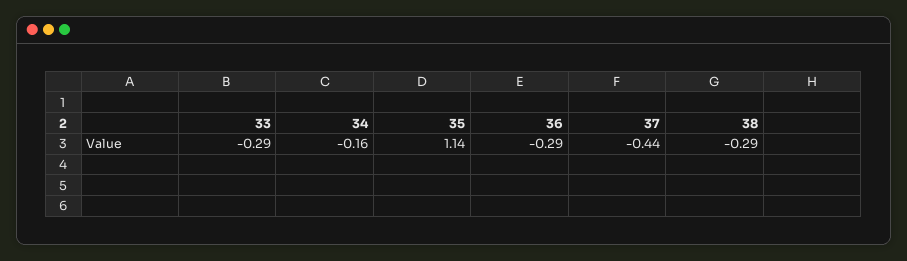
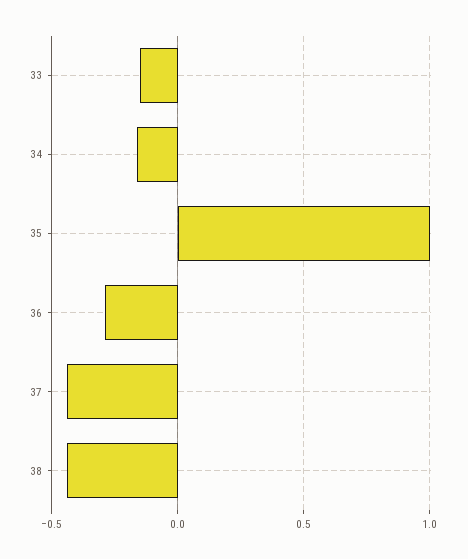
33: -0.29 -> -0.15
35: 1.14 -> 1
38: -0.29 -> -0.45

